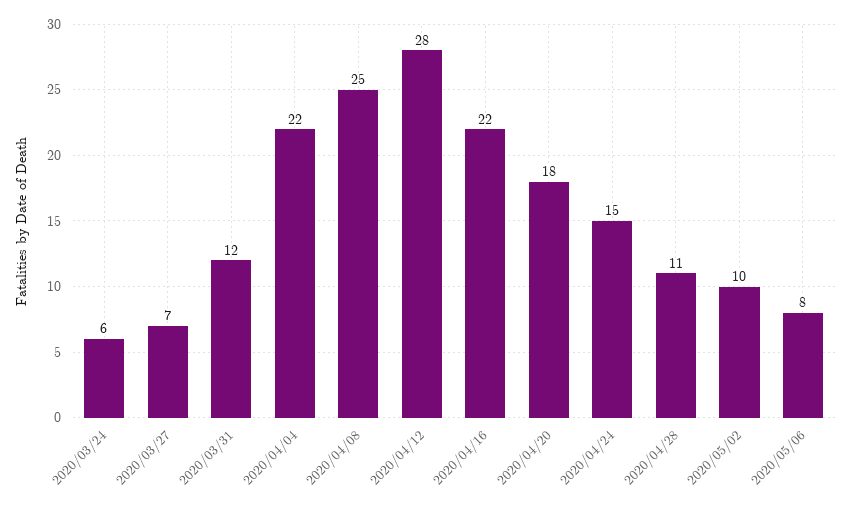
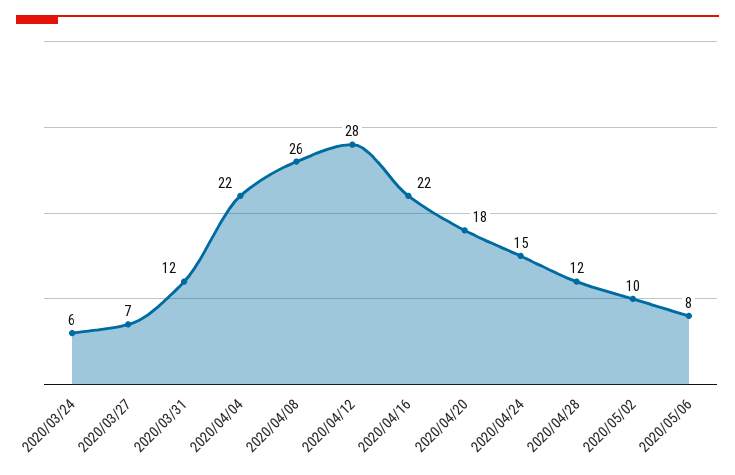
2020/04/08: 25 -> 26
2020/04/28: 11 -> 12

